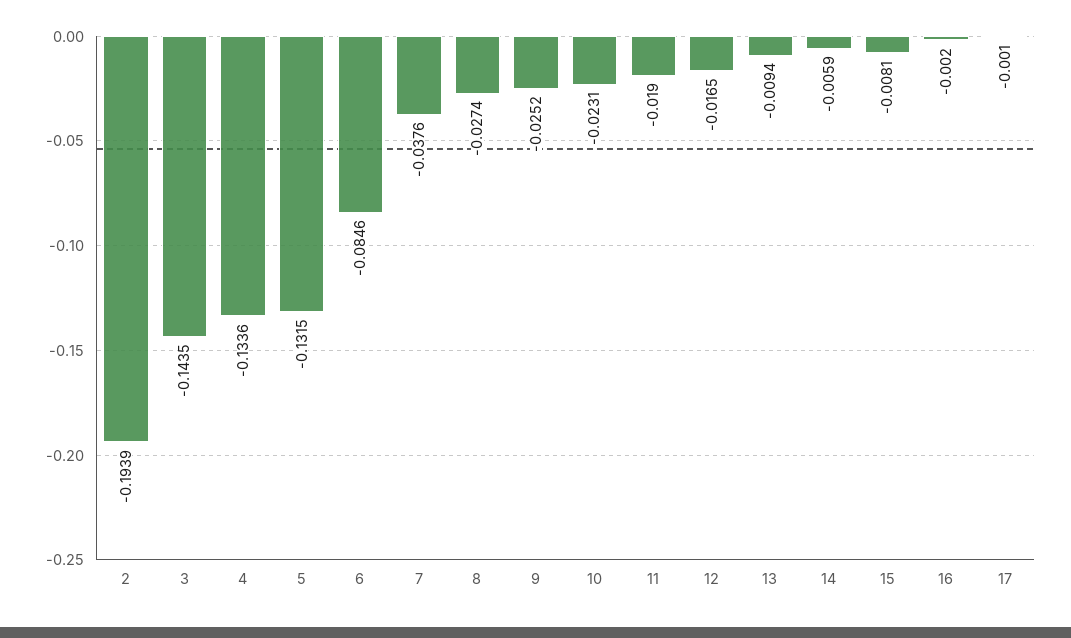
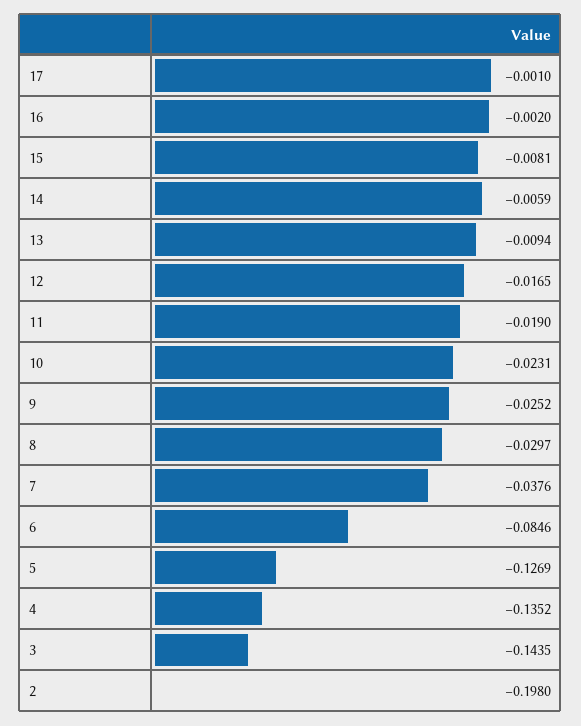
2: -0.1939 -> -0.198
4: -0.1336 -> -0.1352
5: -0.1315 -> -0.1269
8: -0.0274 -> -0.0297

